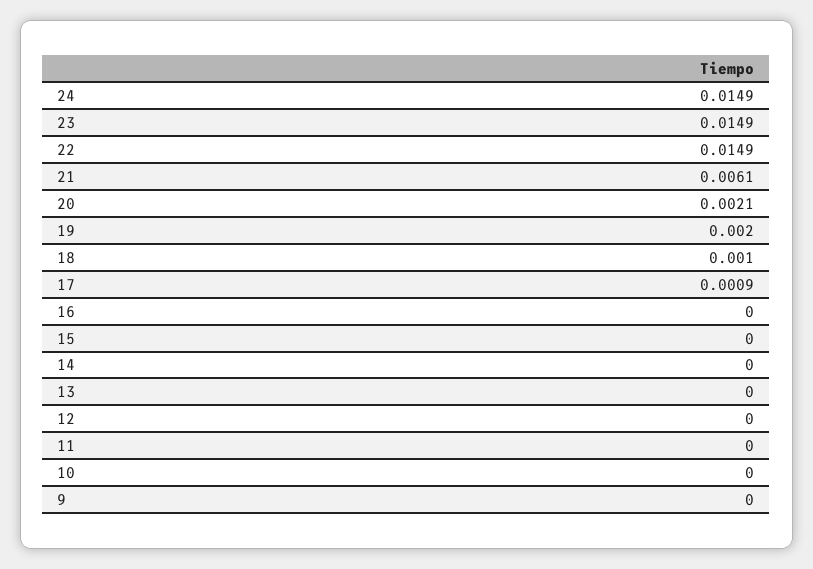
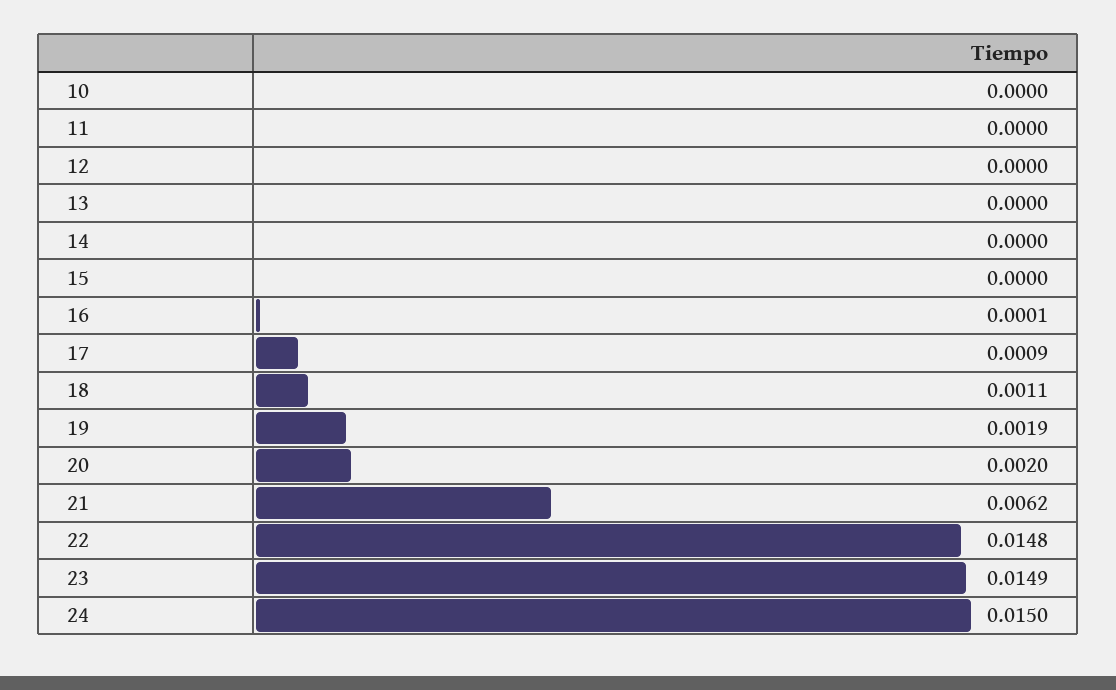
24: 0.0149 -> 0.015
22: 0.0149 -> 0.0148
21: 0.0061 -> 0.0062
20: 0.0021 -> 0.002
19: 0.002 -> 0.0019
18: 0.001 -> 0.0011
16: 0 -> 0.0001
9: 0 -> none

